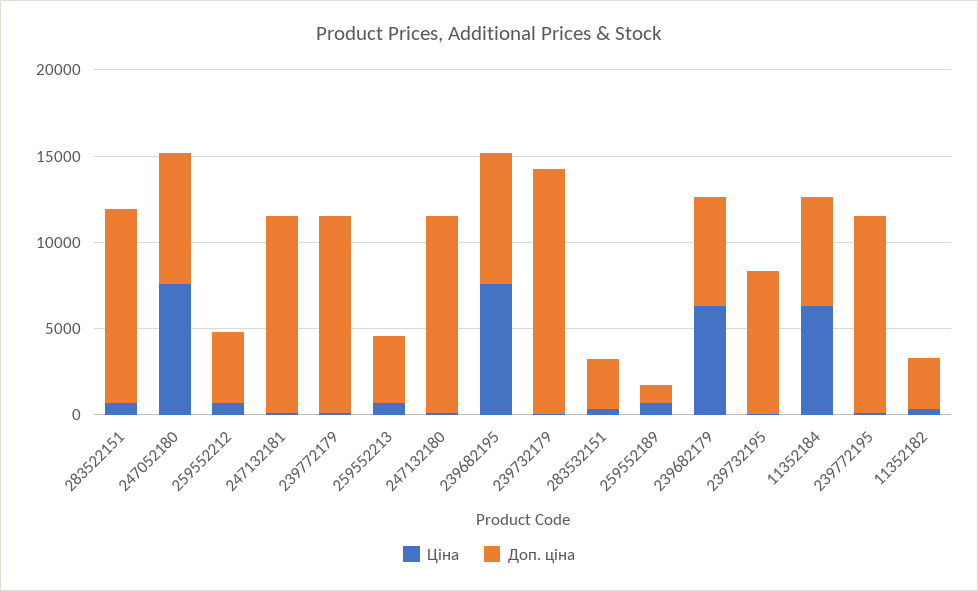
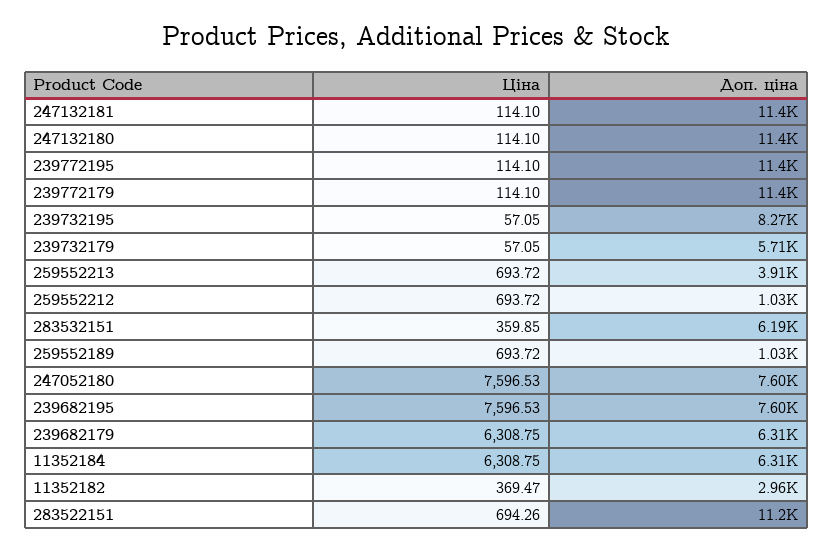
Доп. ціна, 259552212: 4000 -> 1030
Доп. ціна, 239732179: 14000 -> 5710
Доп. ціна, 283532151: 3000 -> 6190

